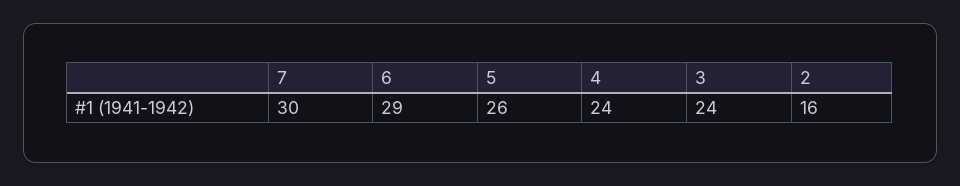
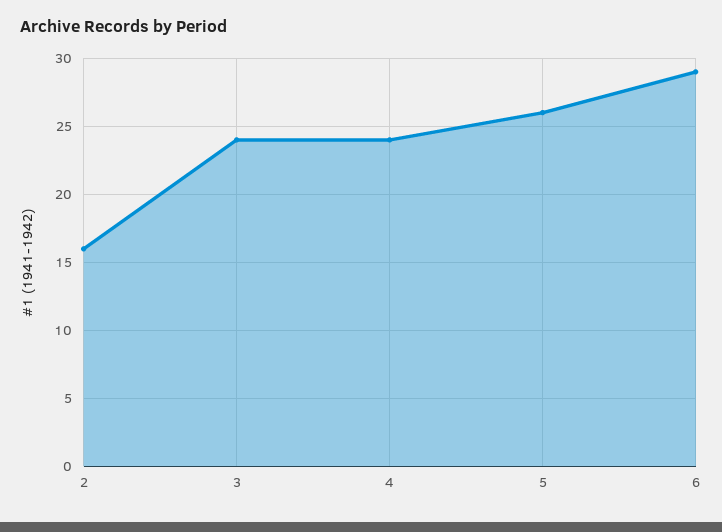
7: 30 -> none

